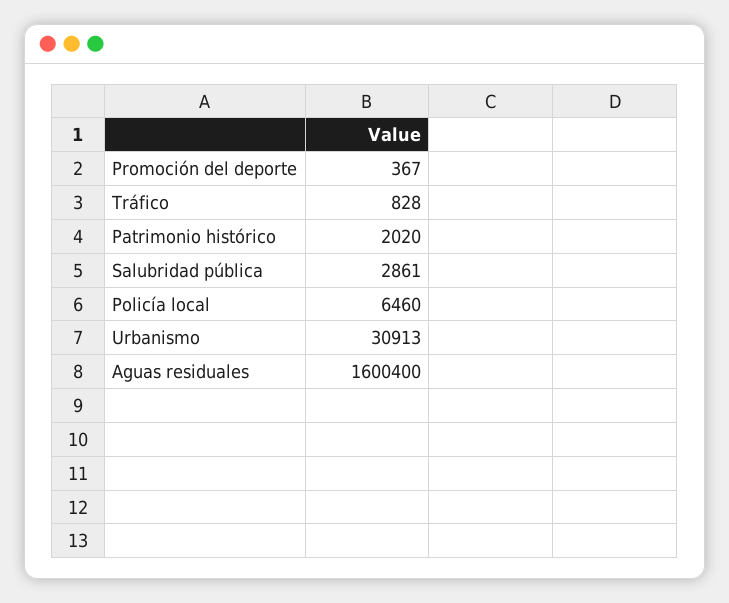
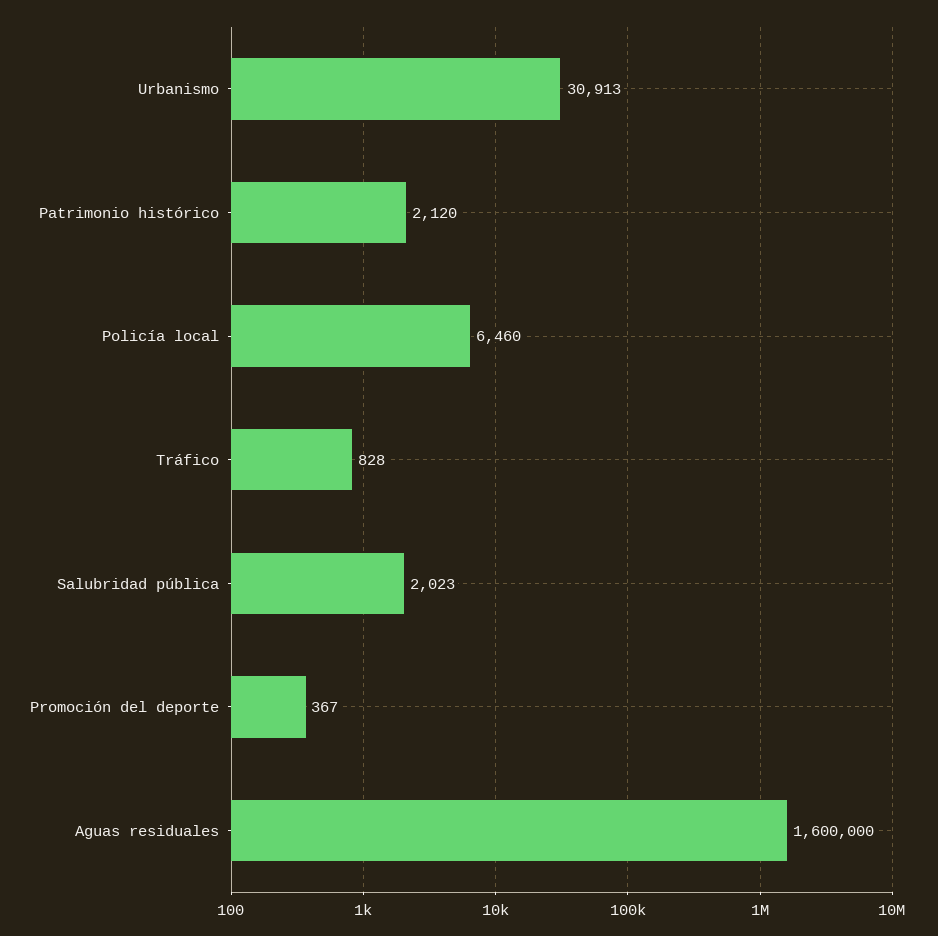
Patrimonio histórico: 2020 -> 2120
Salubridad pública: 2861 -> 2023
Aguas residuales: 1600400 -> 1600000

